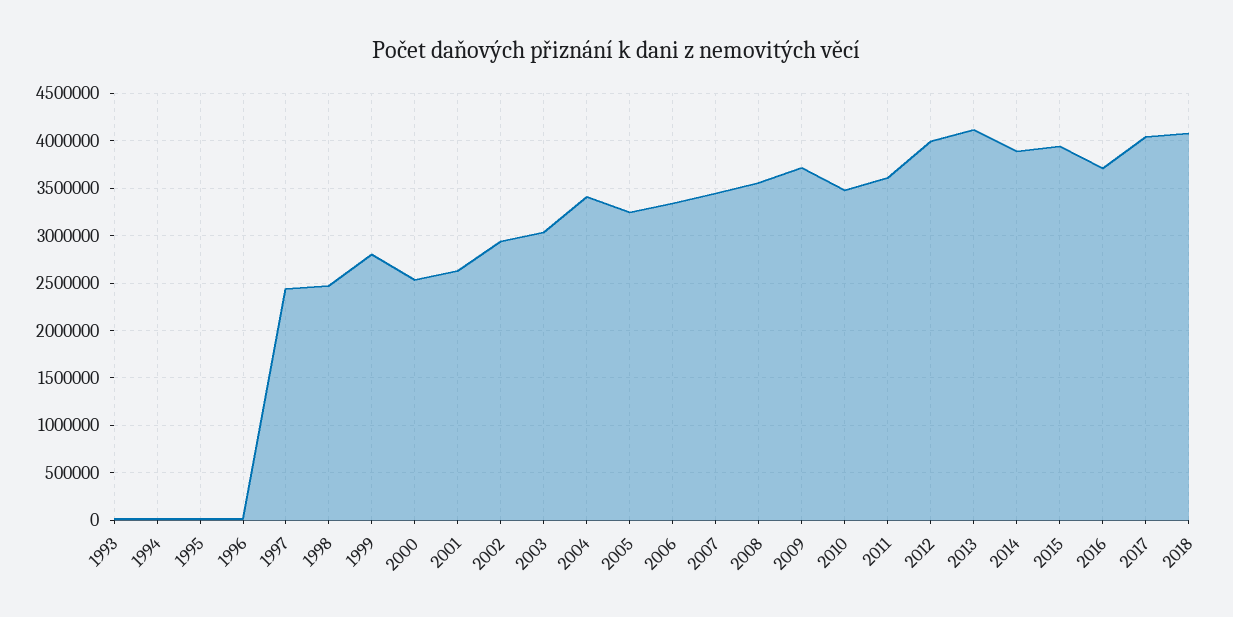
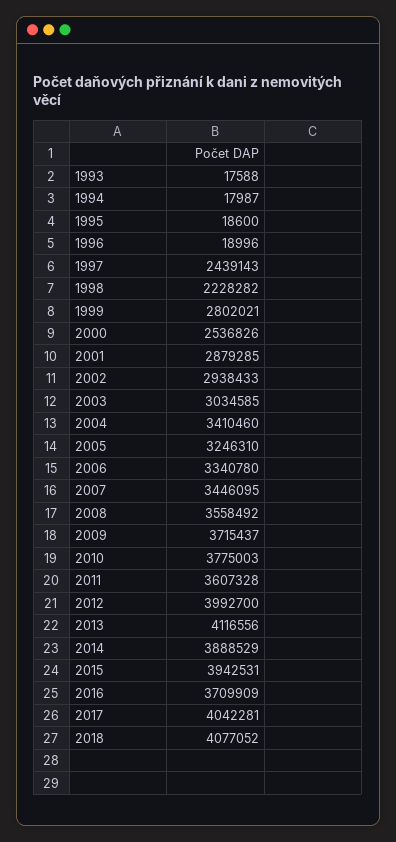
1998: 2500000 -> 2228282
2001: 2600000 -> 2879285
2010: 3500000 -> 3775003

